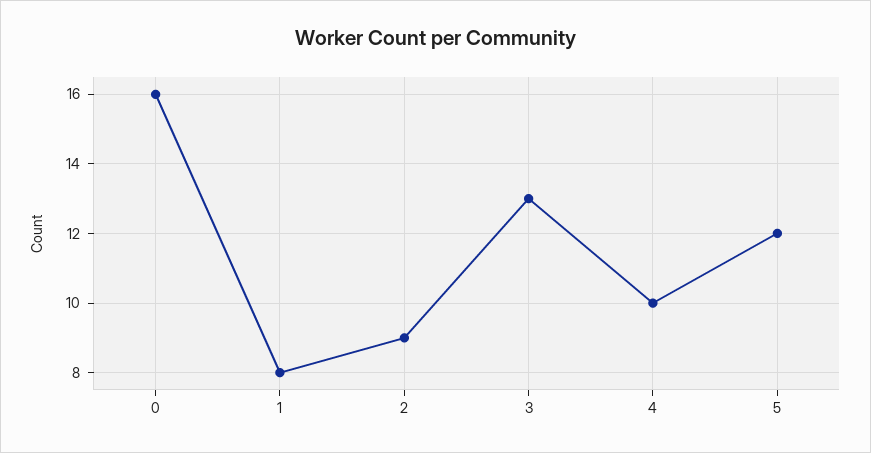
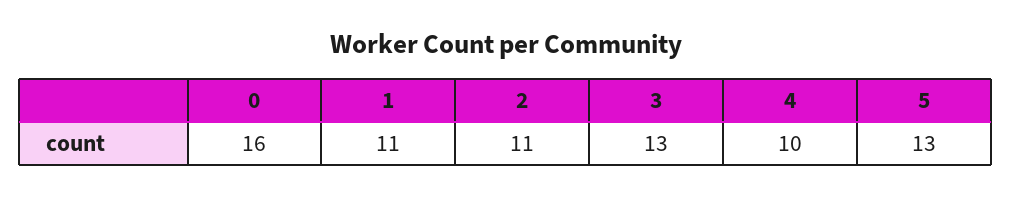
1: 8 -> 11
2: 9 -> 11
5: 12 -> 13

